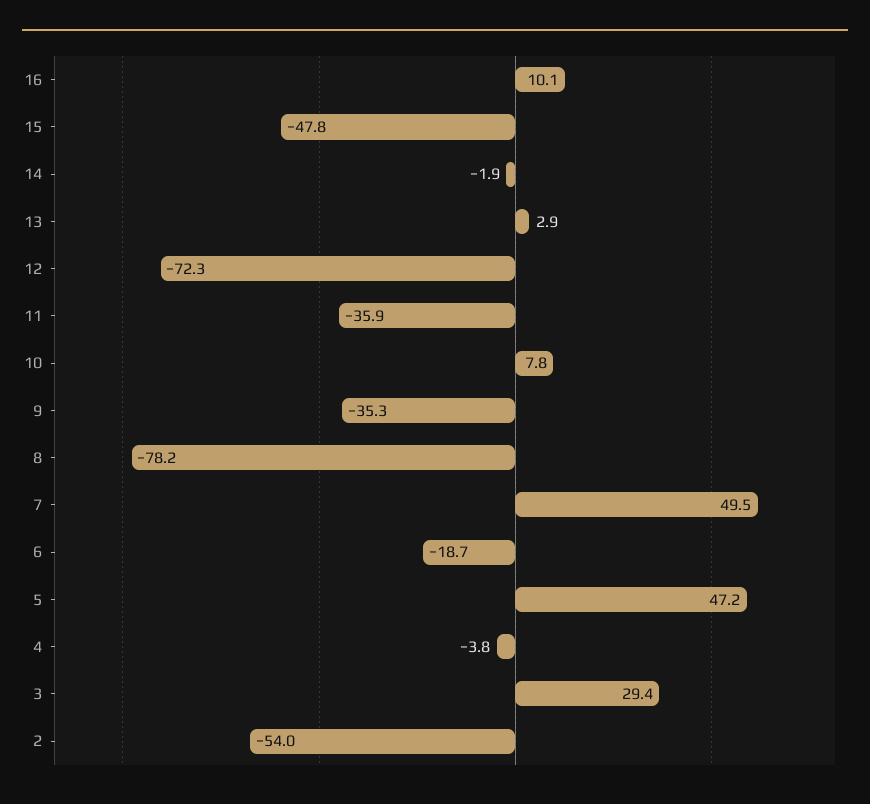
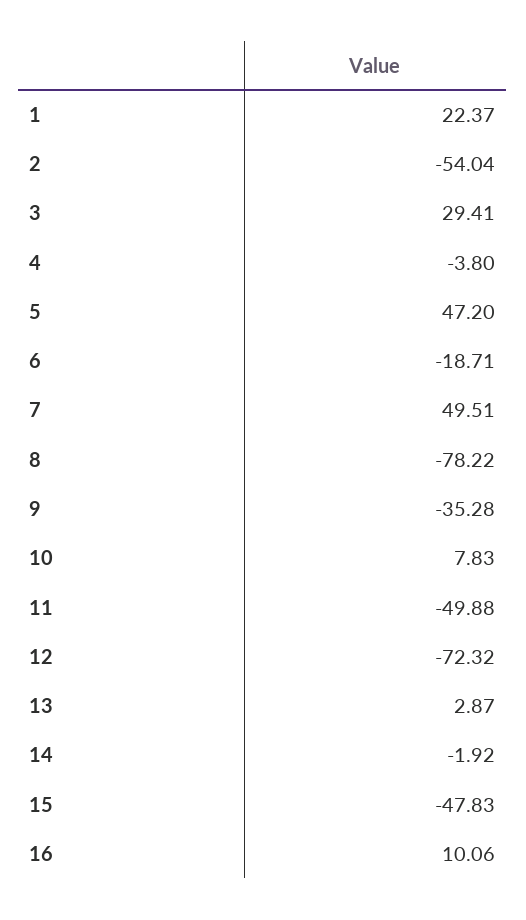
11: -35.9 -> -49.88
1: none -> 22.37

